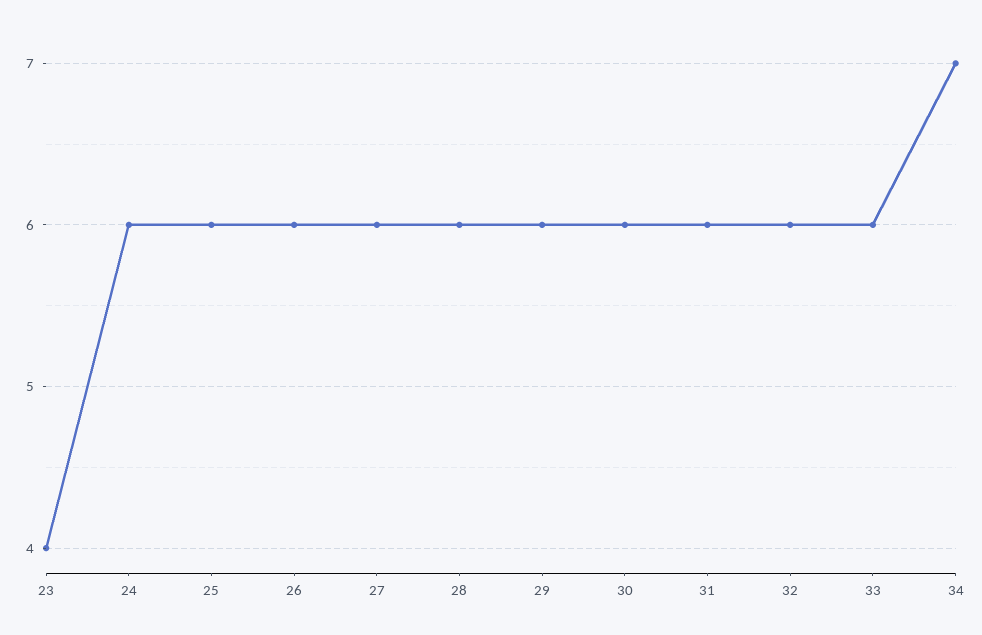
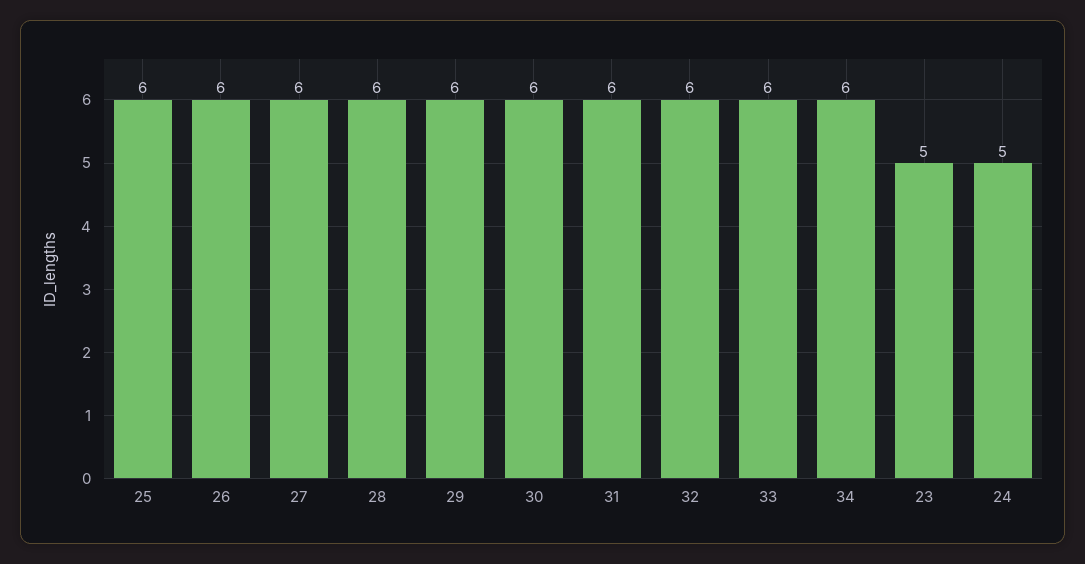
23: 4 -> 5
24: 6 -> 5
34: 7 -> 6

